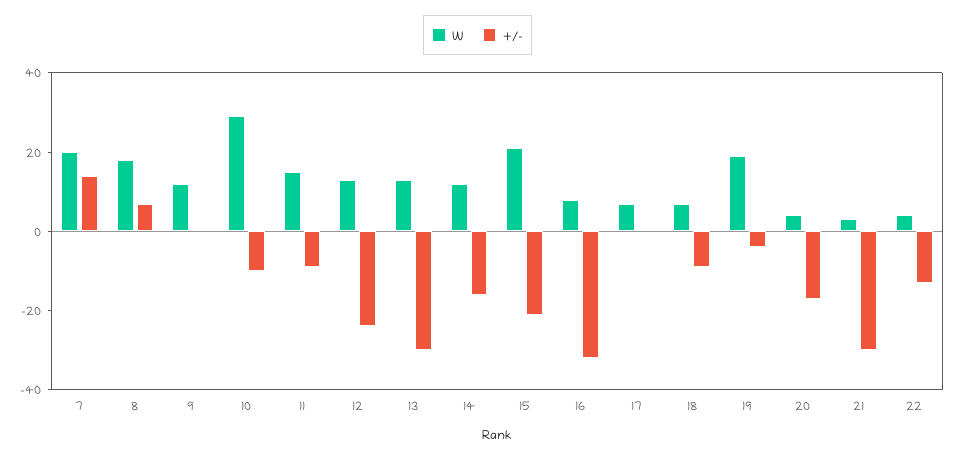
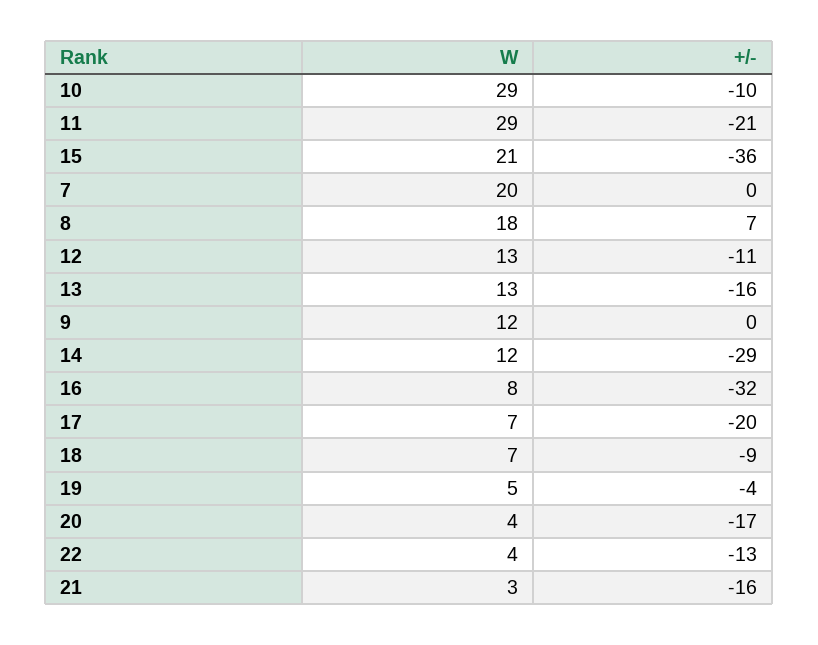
+/-, 7: 15 -> 0
W, 11: 15 -> 29
+/-, 11: -10 -> -21
+/-, 12: -25 -> -11
+/-, 13: -30 -> -16
+/-, 14: -15 -> -29
+/-, 15: -20 -> -36
+/-, 17: 0 -> -20
W, 19: 20 -> 5
+/-, 21: -30 -> -16

